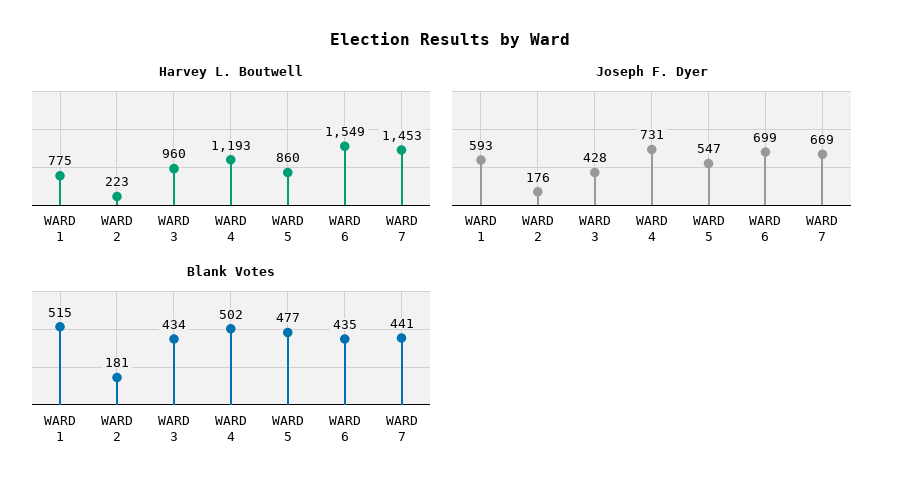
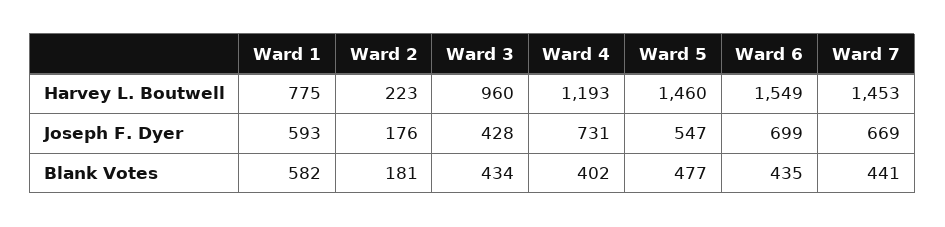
Harvey L. Boutwell, WARD 5: 860 -> 1460
Blank Votes, WARD 1: 515 -> 582
Blank Votes, WARD 4: 502 -> 402

